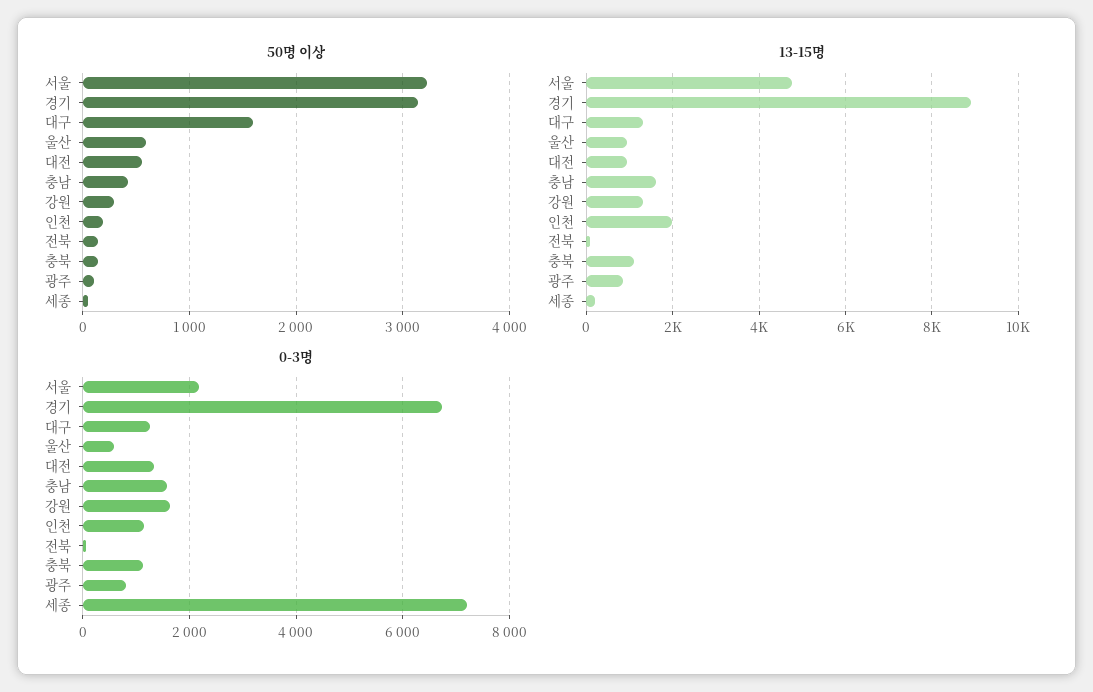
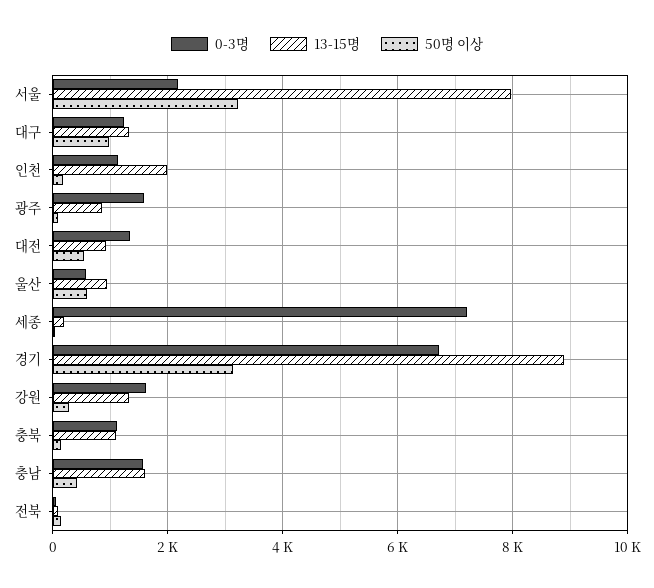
50명 이상, 대구: 1600 -> 1000
13-15명, 서울: 4800 -> 8000
0-3명, 광주: 800 -> 1600

